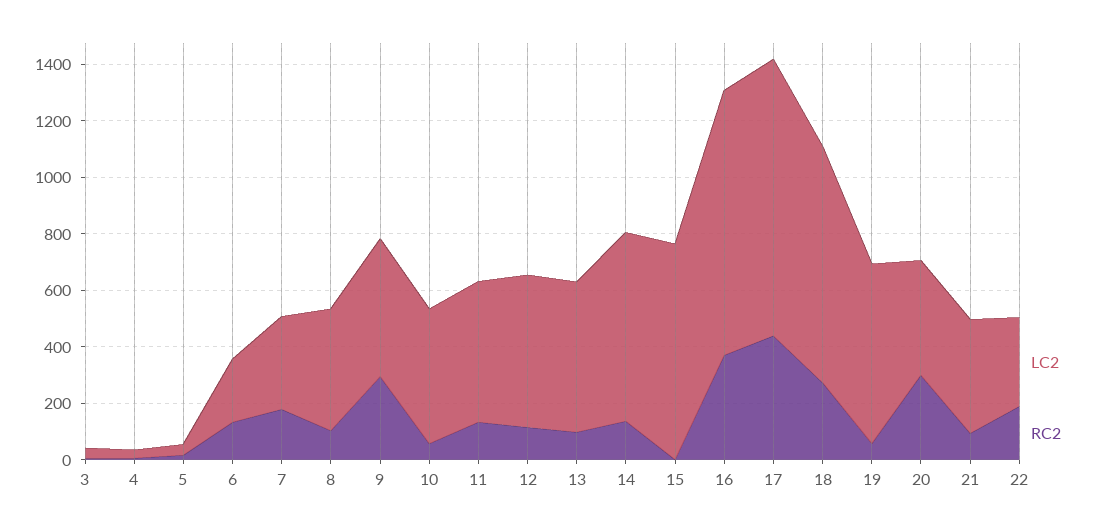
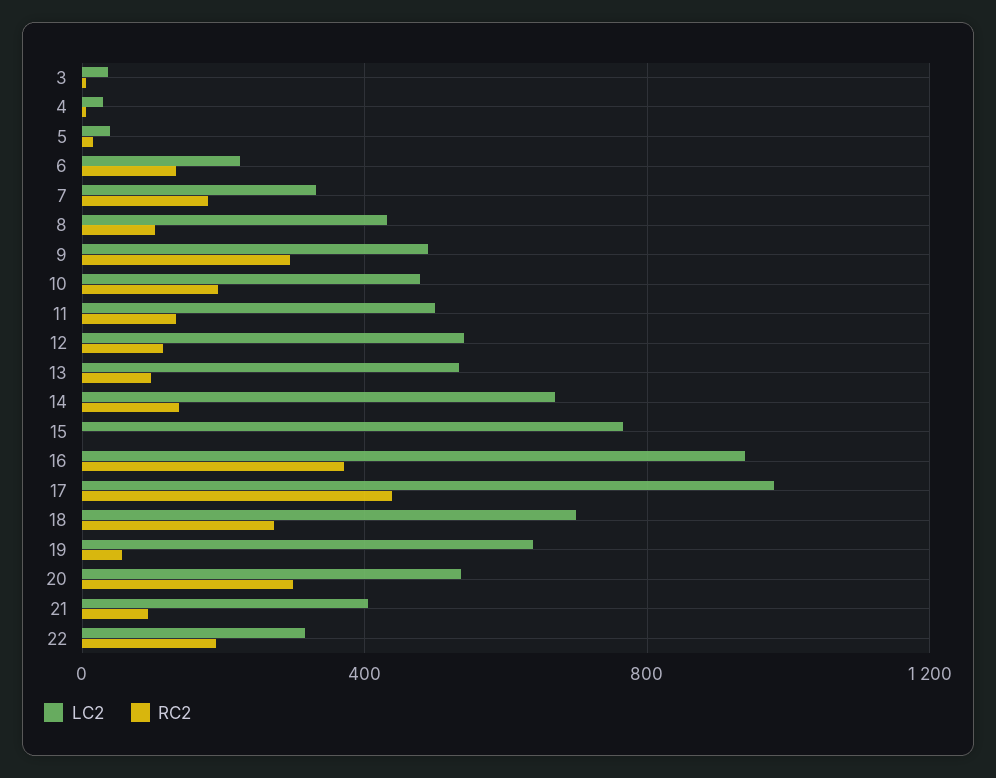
RC2, 10: 50 -> 200
LC2, 18: 850 -> 700
LC2, 20: 400 -> 550

